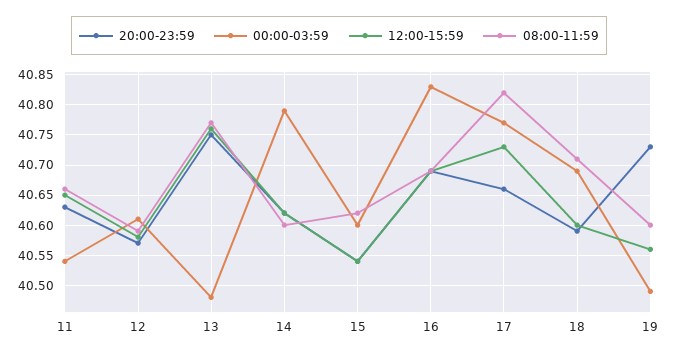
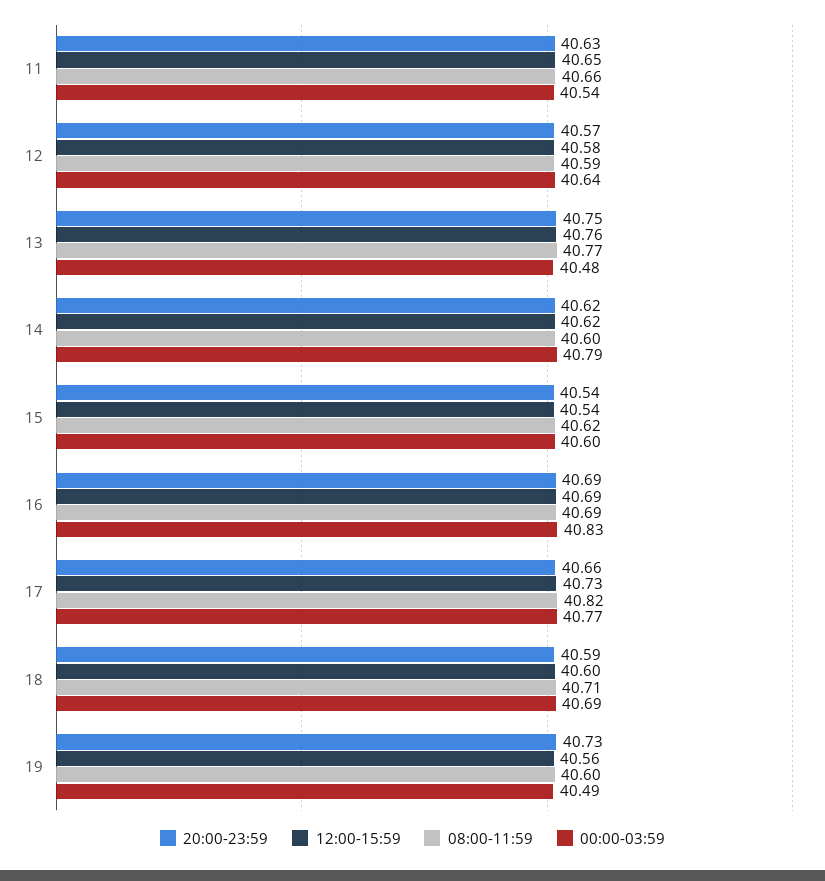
00:00-03:59, 12: 40.61 -> 40.64

